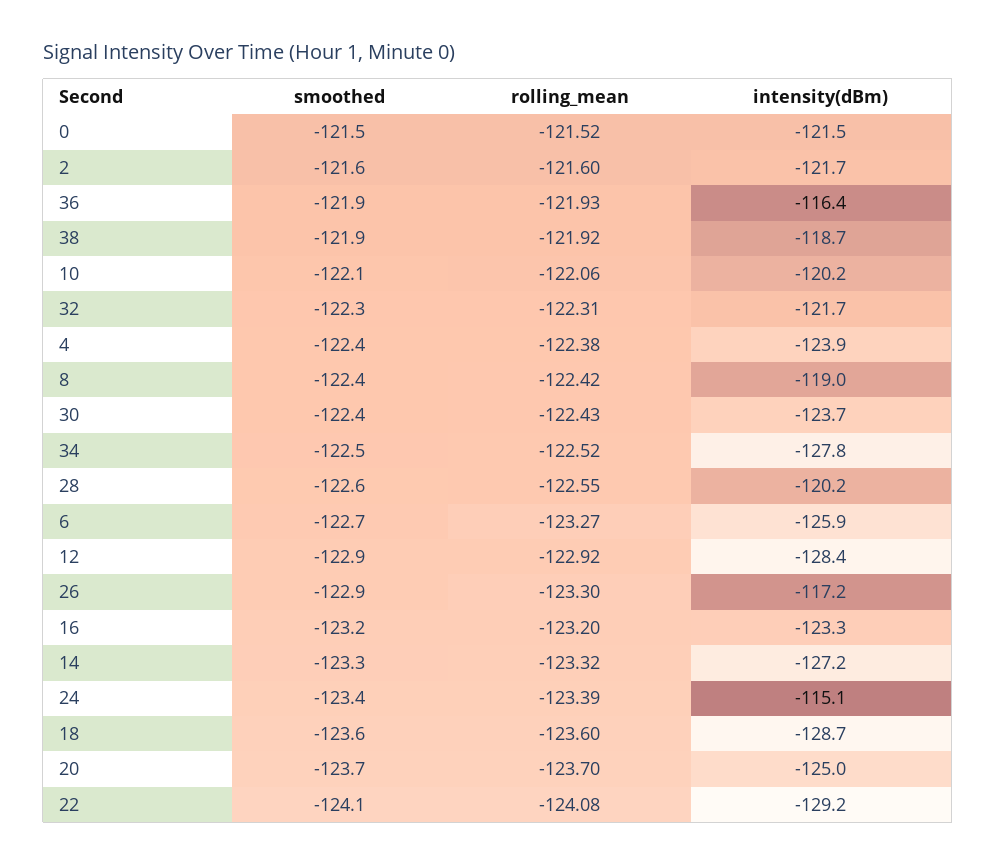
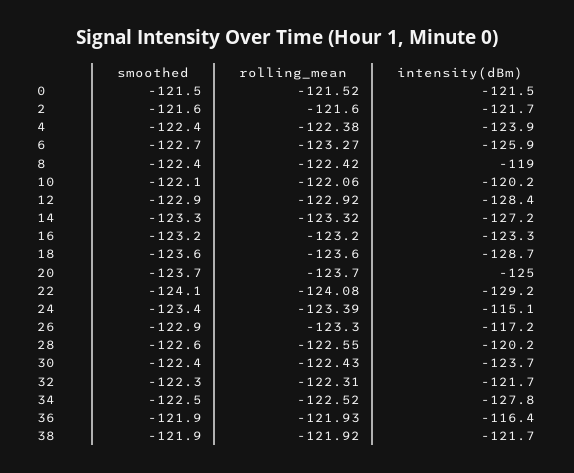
intensity(dBm), 38: -118.7 -> -121.7

